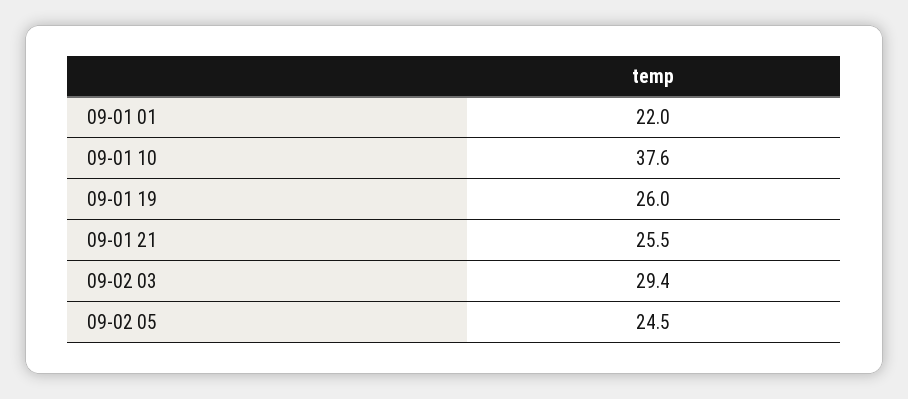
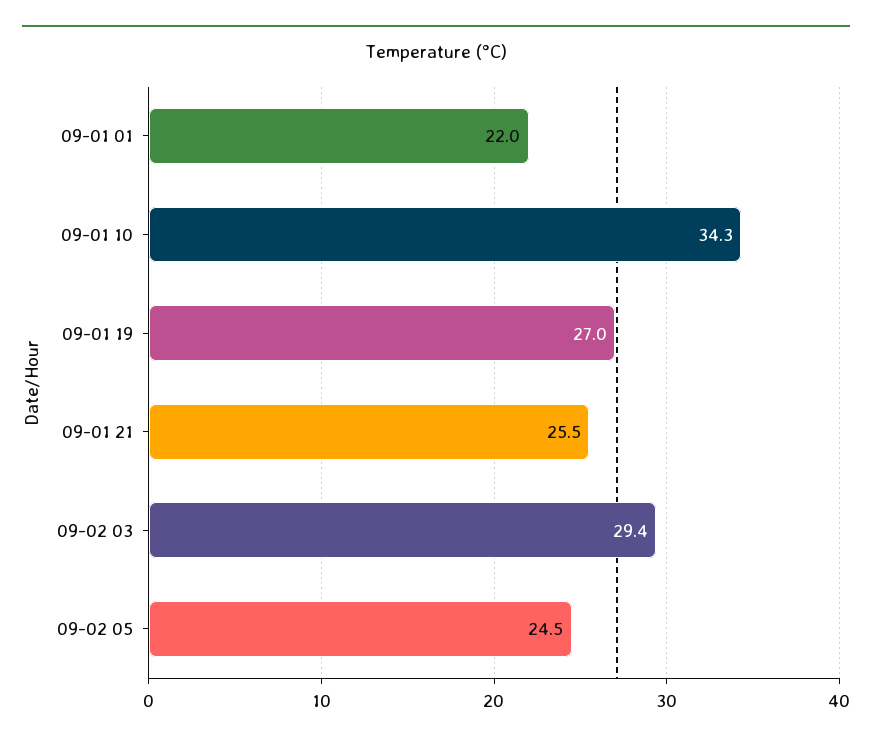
09-01 10: 37.6 -> 34.3
09-01 19: 26 -> 27

